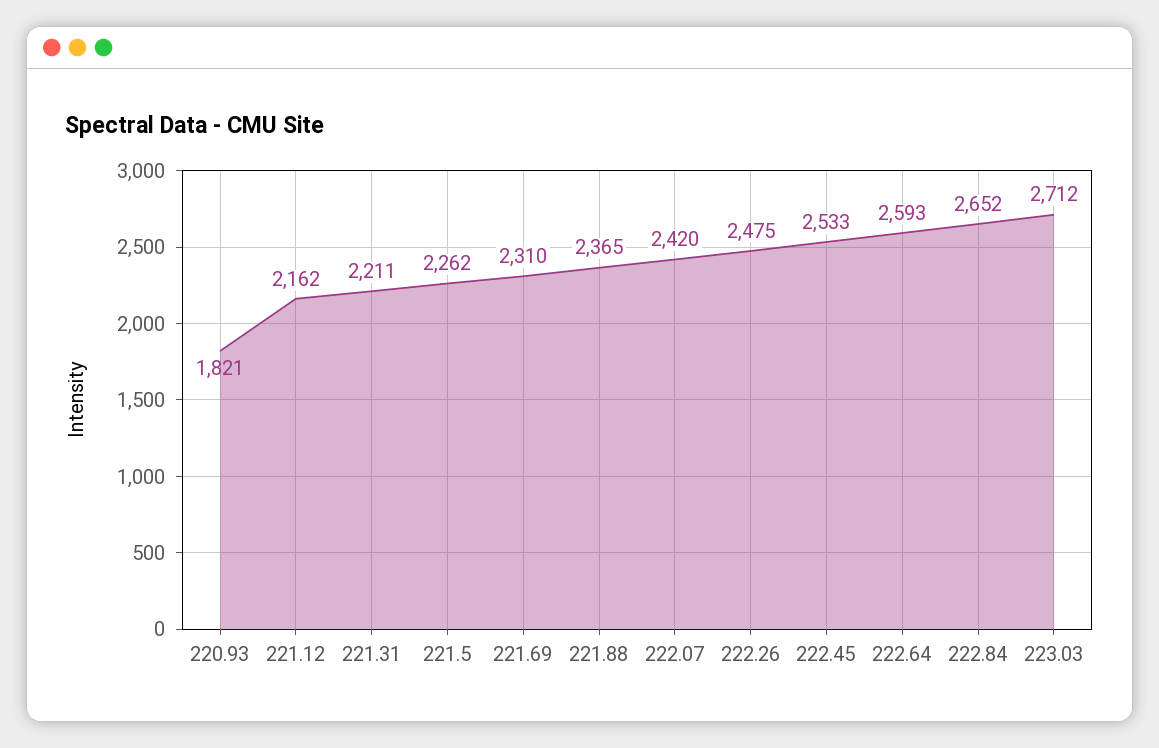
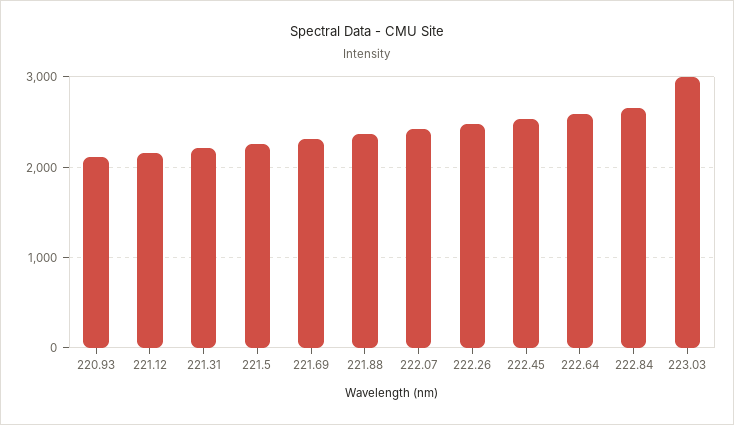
220.93: 1821 -> 2100
223.03: 2712 -> 3000

